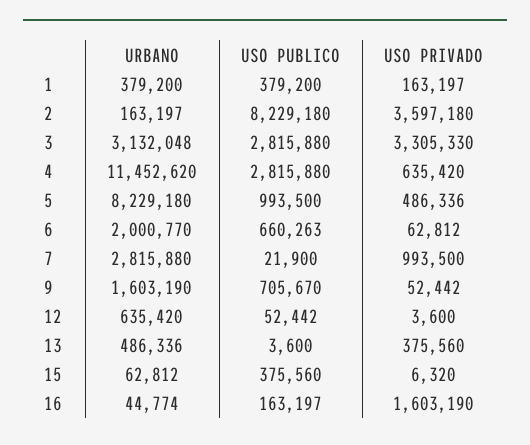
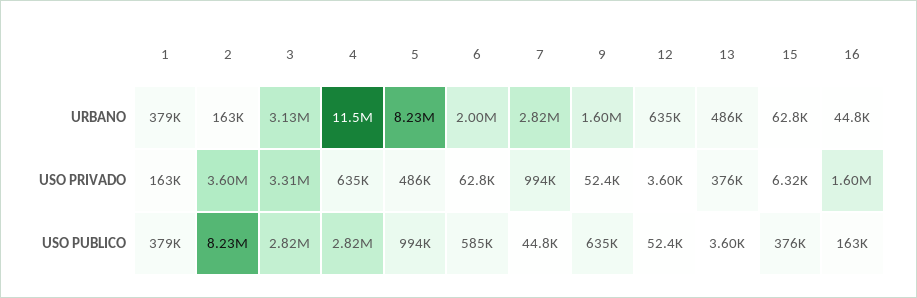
USO PUBLICO, 6: 660263 -> 585000
USO PUBLICO, 7: 21900 -> 44800
USO PUBLICO, 9: 705670 -> 635000

